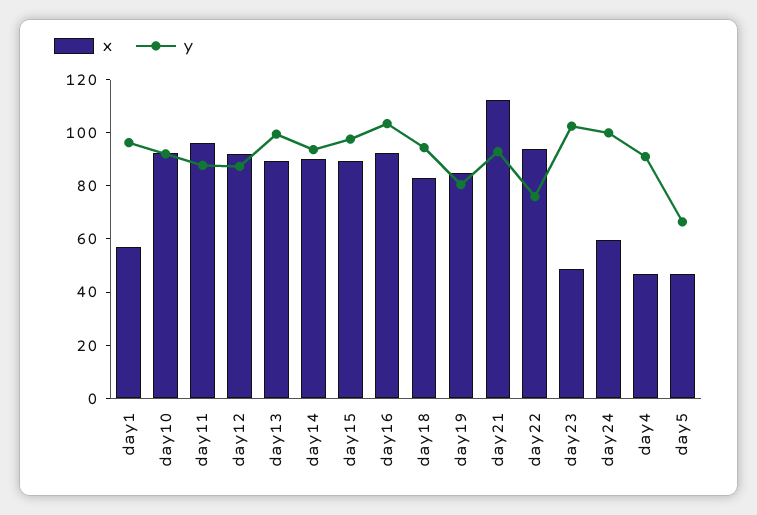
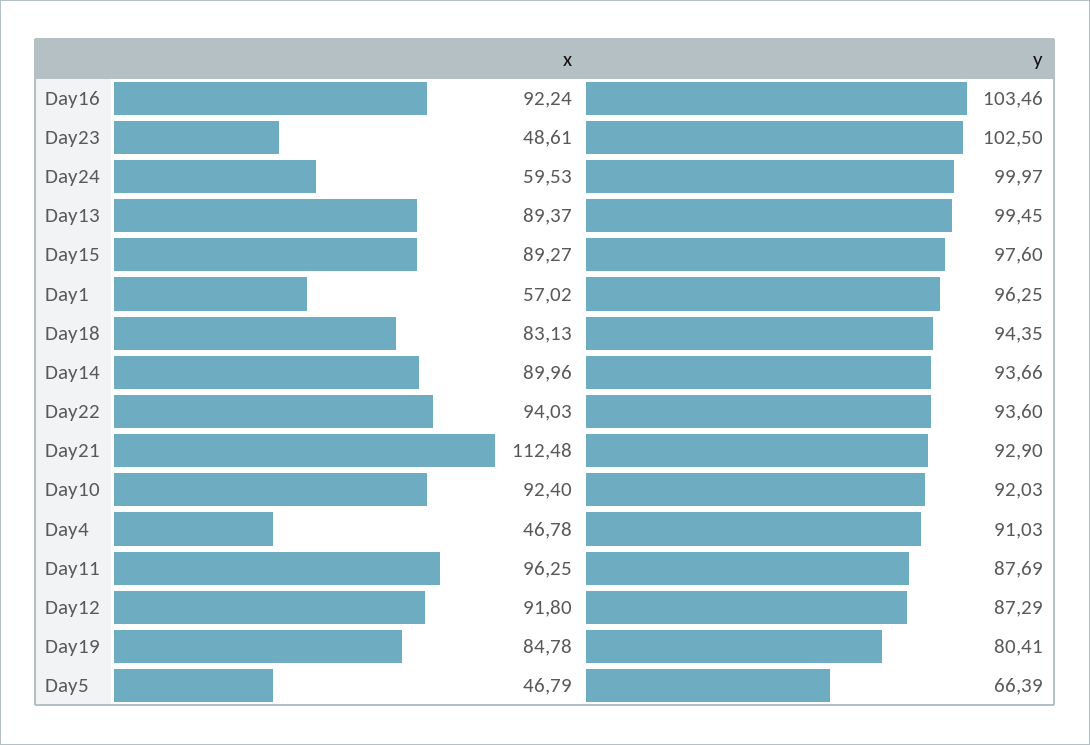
y, day22: 75 -> 93.6

